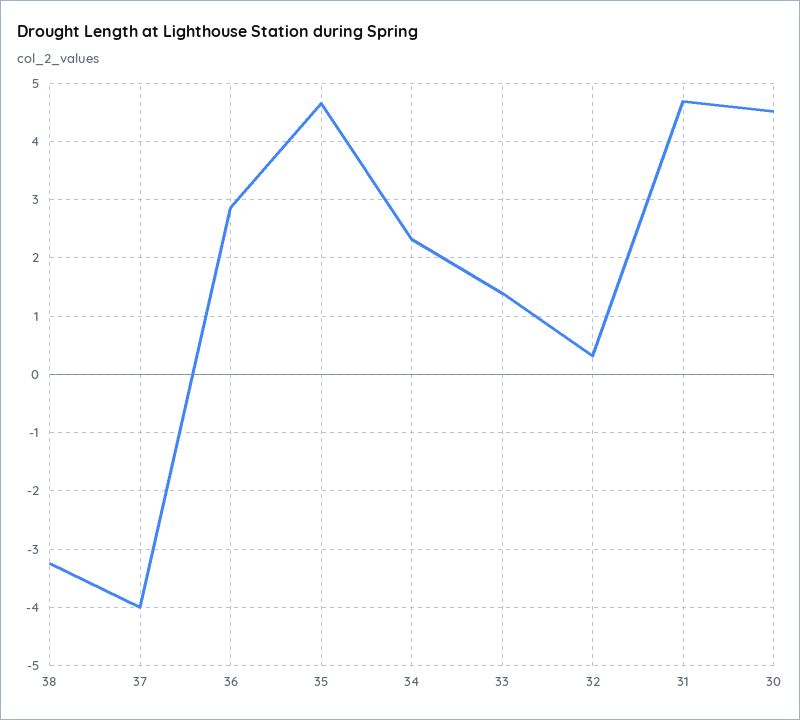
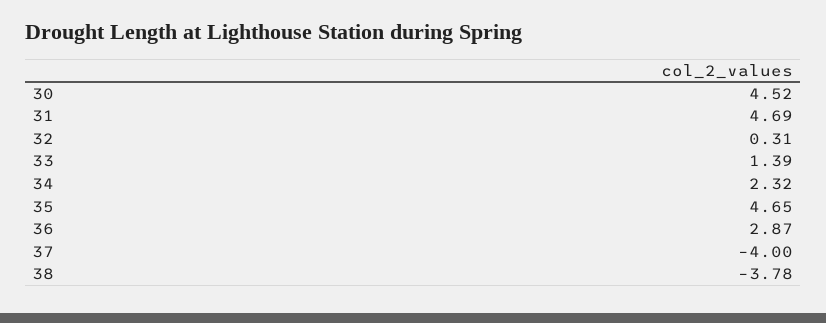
38: -3.2 -> -3.78

